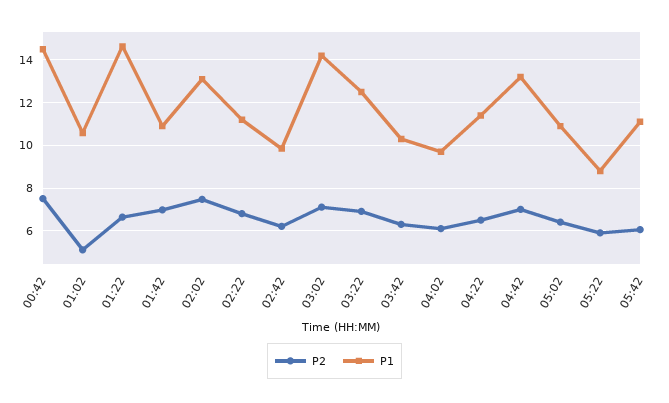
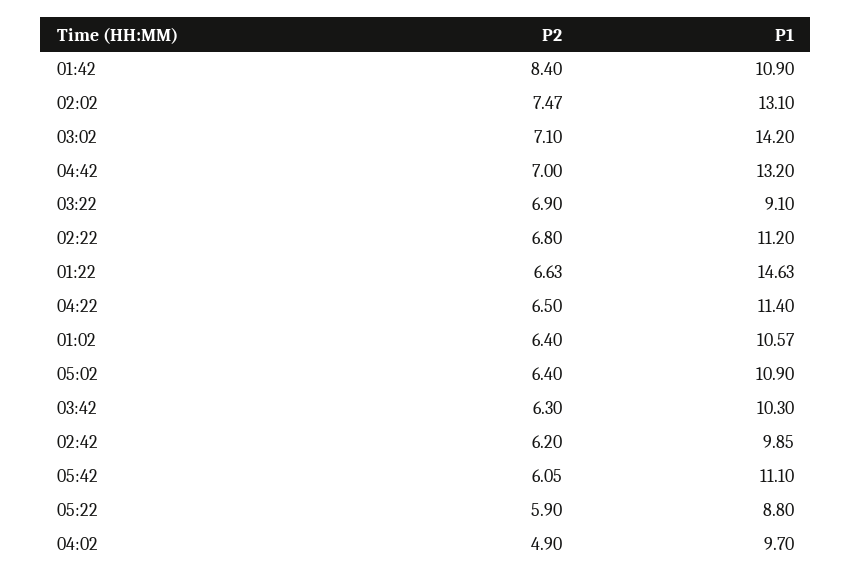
P2, 00:42: 7.5 -> none
P1, 00:42: 14.5 -> none
P2, 01:02: 5 -> 6.4
P2, 01:42: 7 -> 8.4
P1, 03:22: 12.5 -> 9.1
P2, 04:02: 6 -> 4.9

